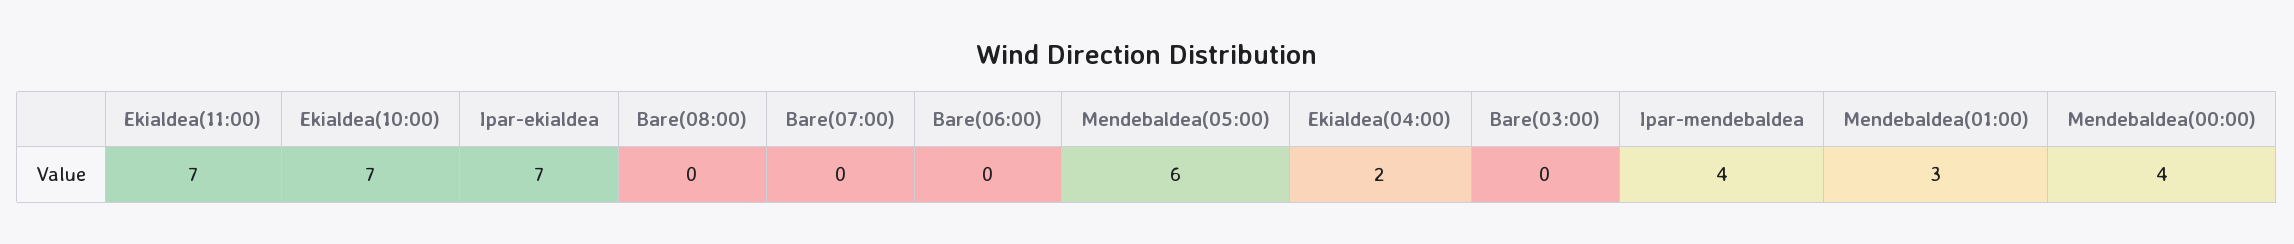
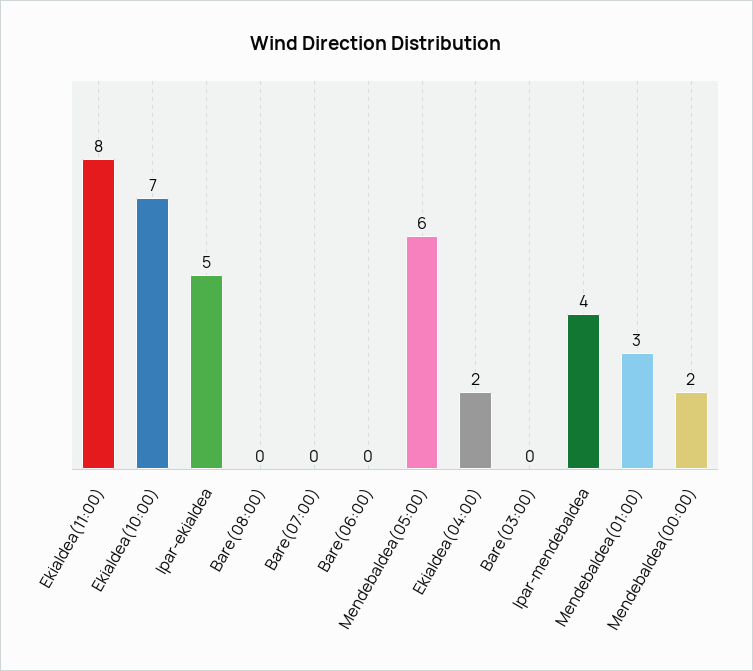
Ekialdea(11:00): 7 -> 8
Ipar-ekialdea: 7 -> 5
Mendebaldea(00:00): 4 -> 2

